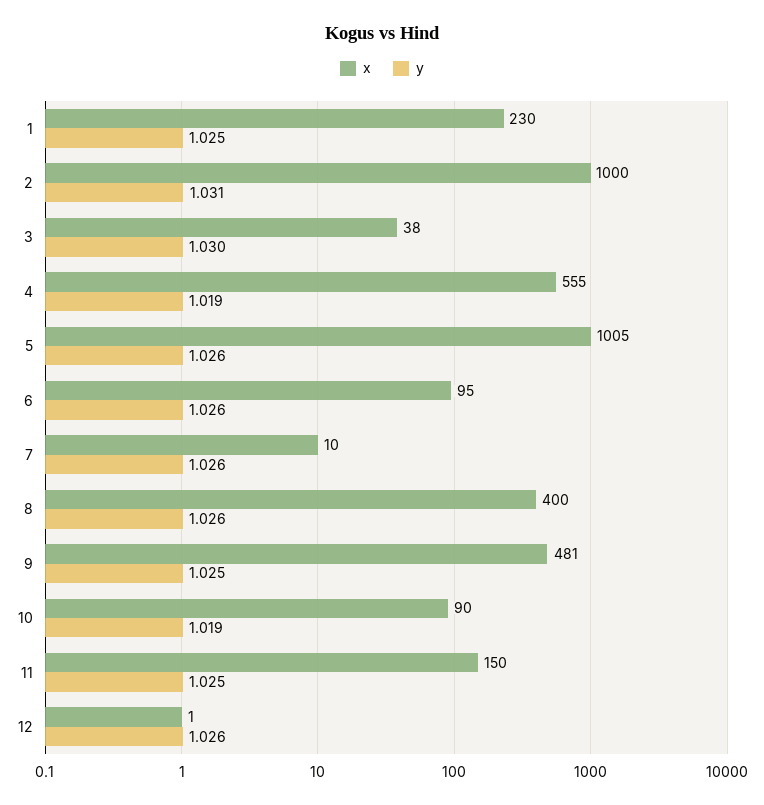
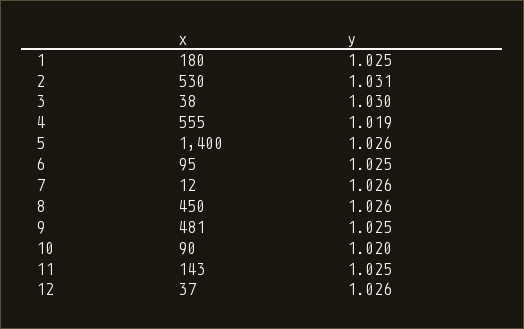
x, 1: 230 -> 180
x, 2: 1000 -> 530
x, 5: 1005 -> 1400
y, 6: 1.026 -> 1.025
x, 7: 10 -> 12
x, 8: 400 -> 450
y, 10: 1.019 -> 1.02
x, 11: 150 -> 143
x, 12: 1 -> 37

